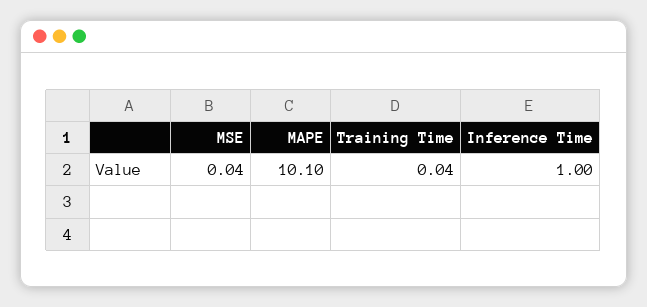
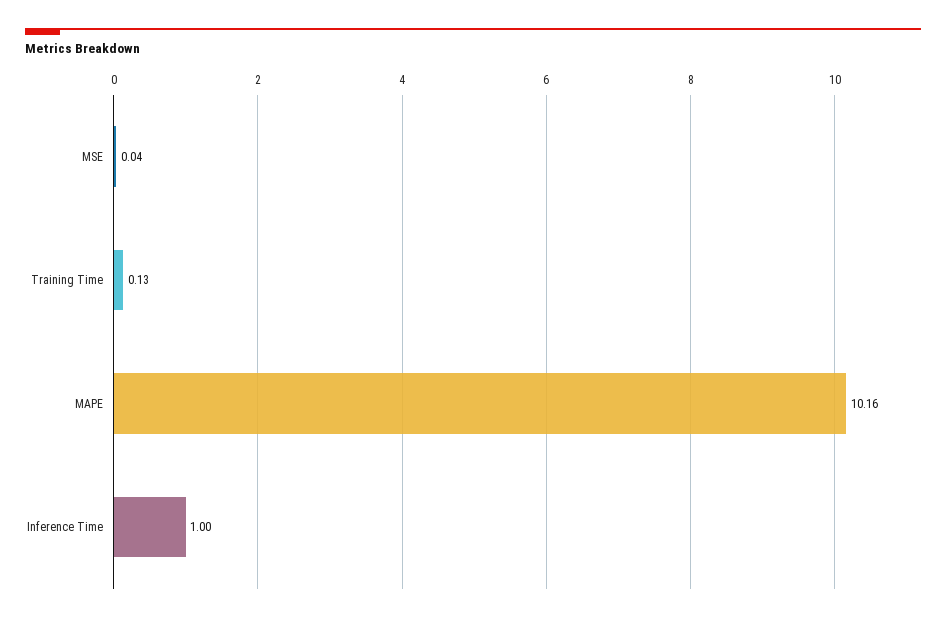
MAPE: 10.1 -> 10.16
Training Time: 0.04 -> 0.13

